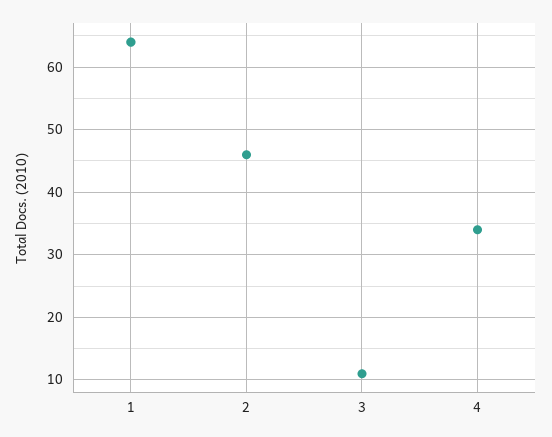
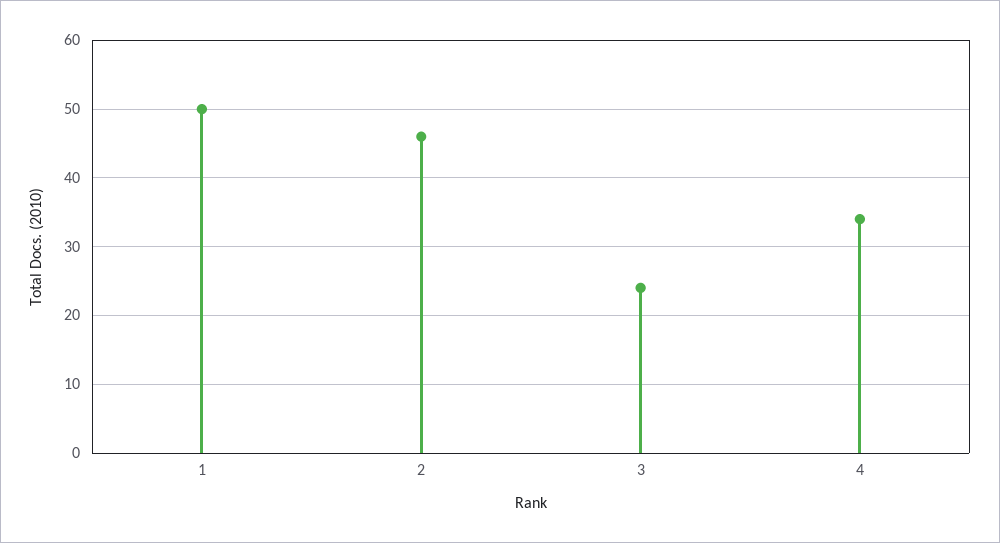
1: 64 -> 50
3: 11 -> 24

